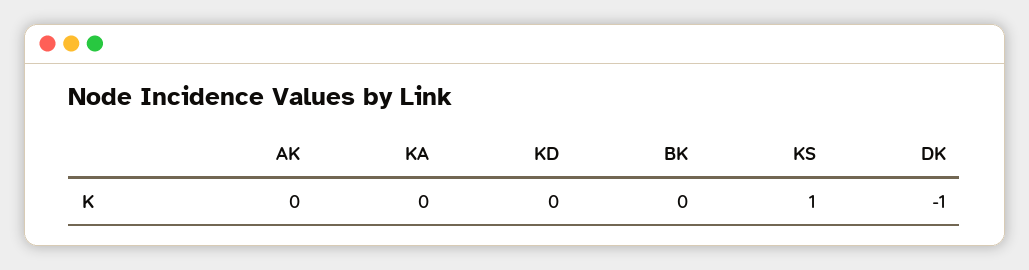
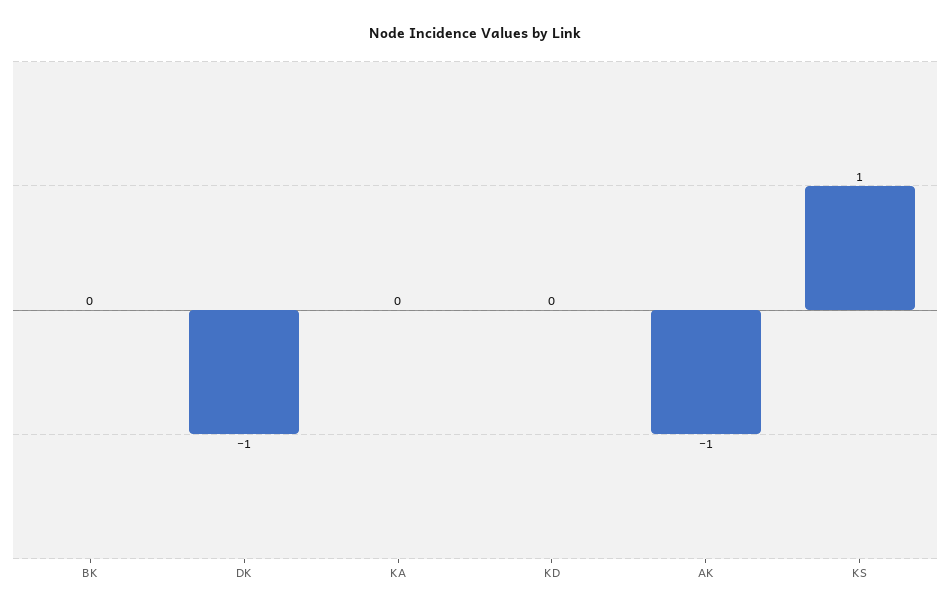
AK: 0 -> -1

